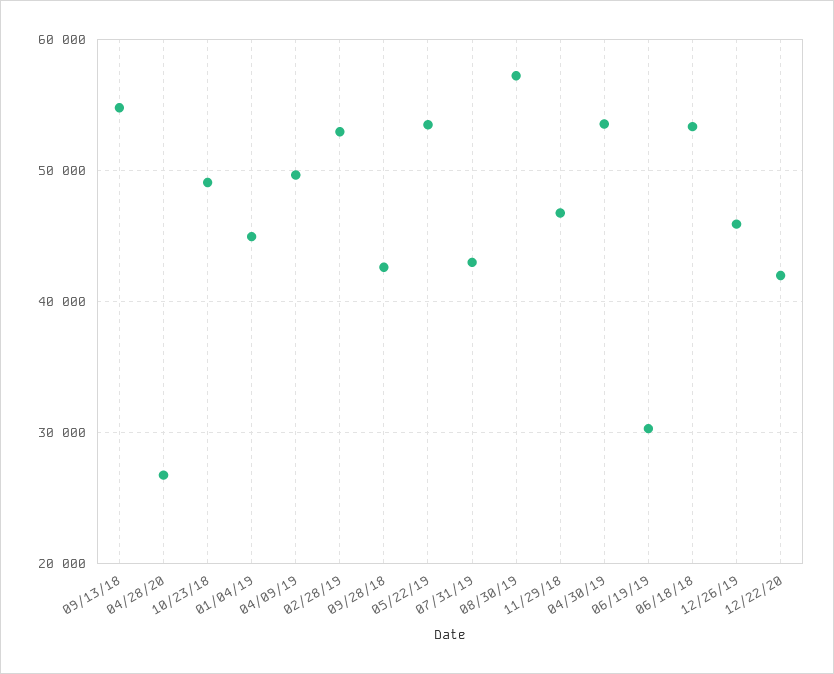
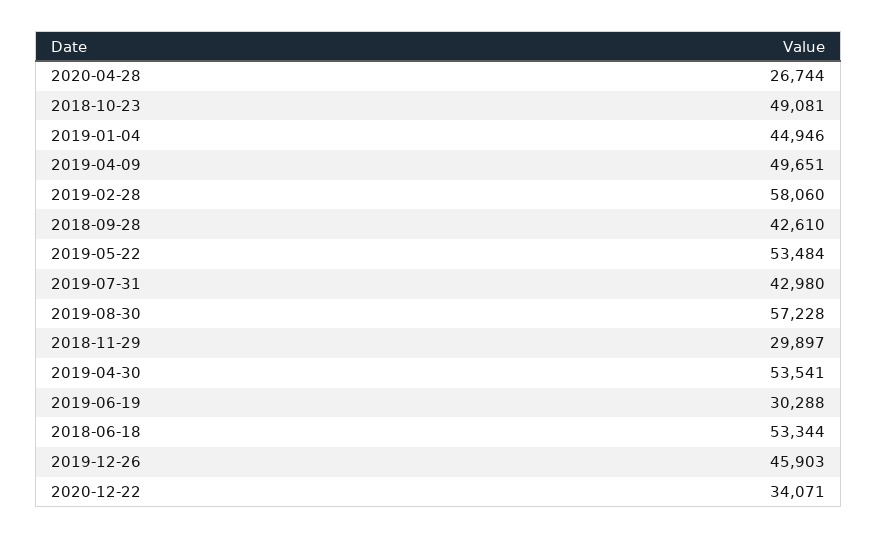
09/13/18: 55000 -> none
02/28/19: 53000 -> 58060
11/29/18: 47000 -> 29897
12/22/20: 42000 -> 34071

